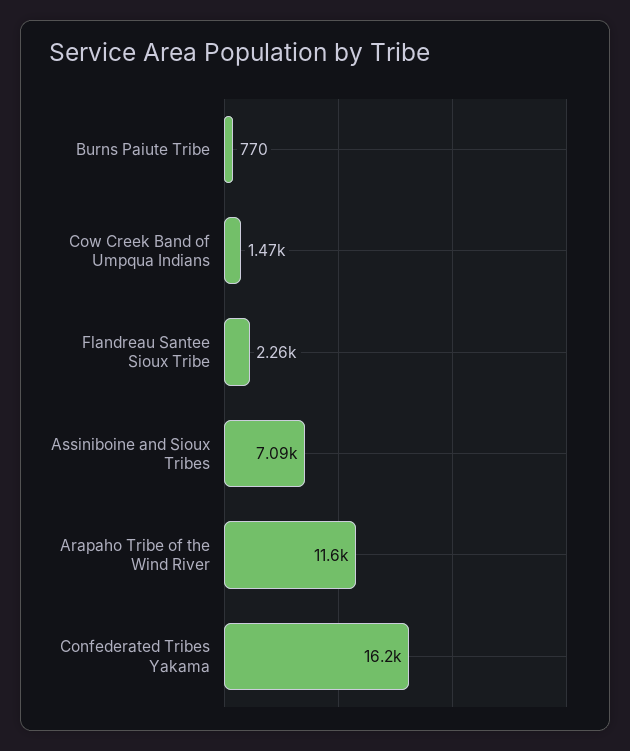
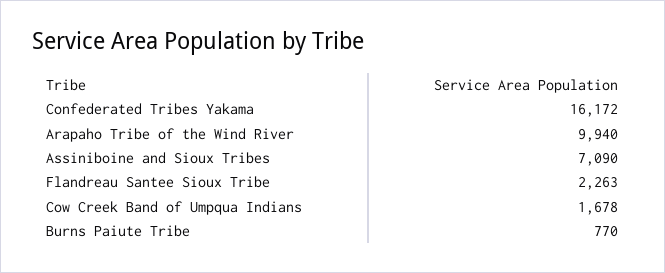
Cow Creek Band of Umpqua Indians: 1470 -> 1678
Arapaho Tribe of the Wind River: 11600 -> 9940

